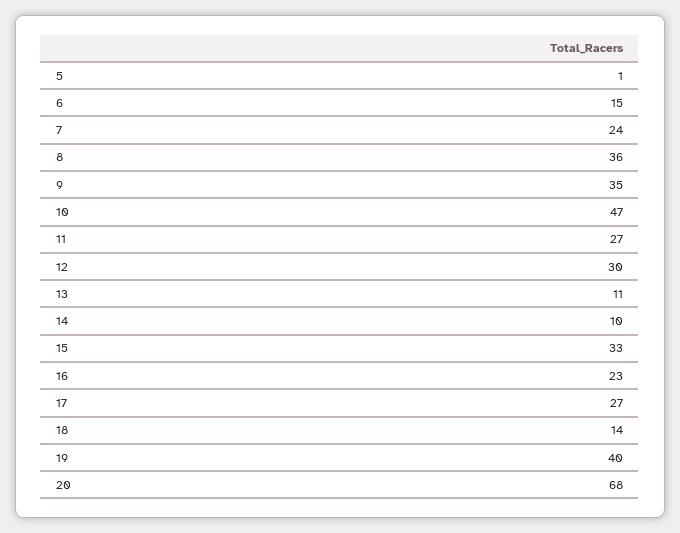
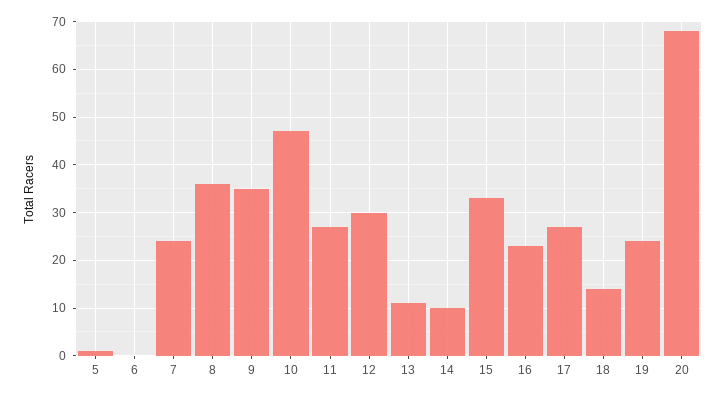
6: 15 -> 0
19: 40 -> 25

